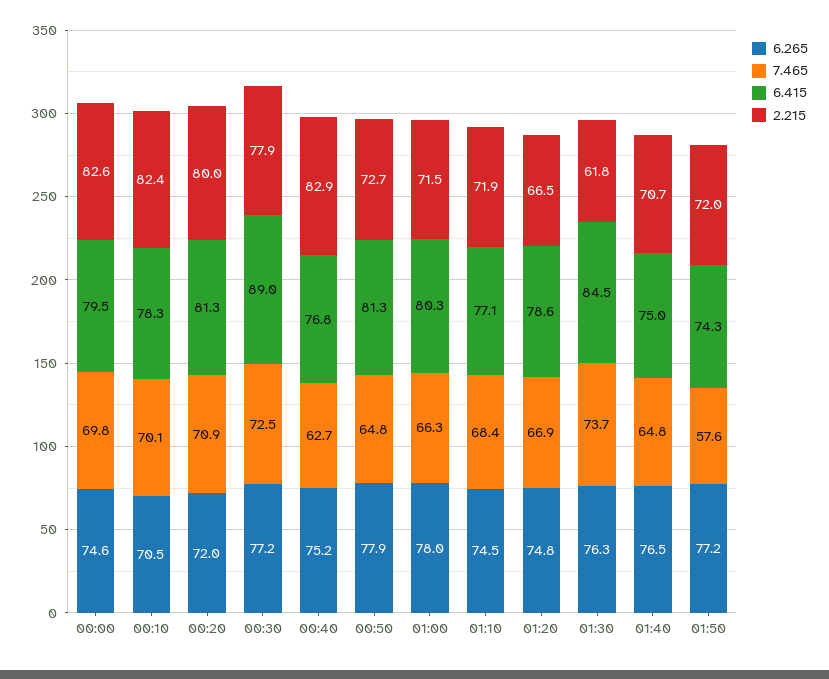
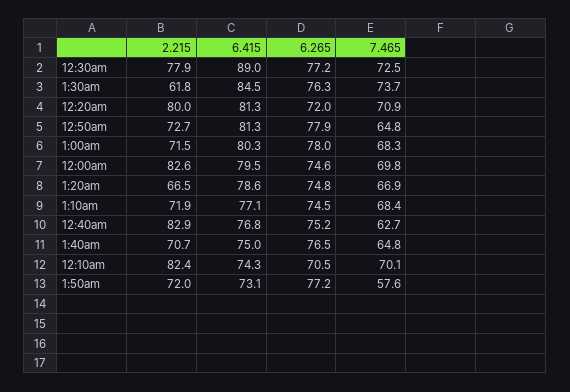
6.415, 00:10: 78.3 -> 74.3
7.465, 01:00: 66.3 -> 68.3
6.415, 01:50: 74.3 -> 73.1

